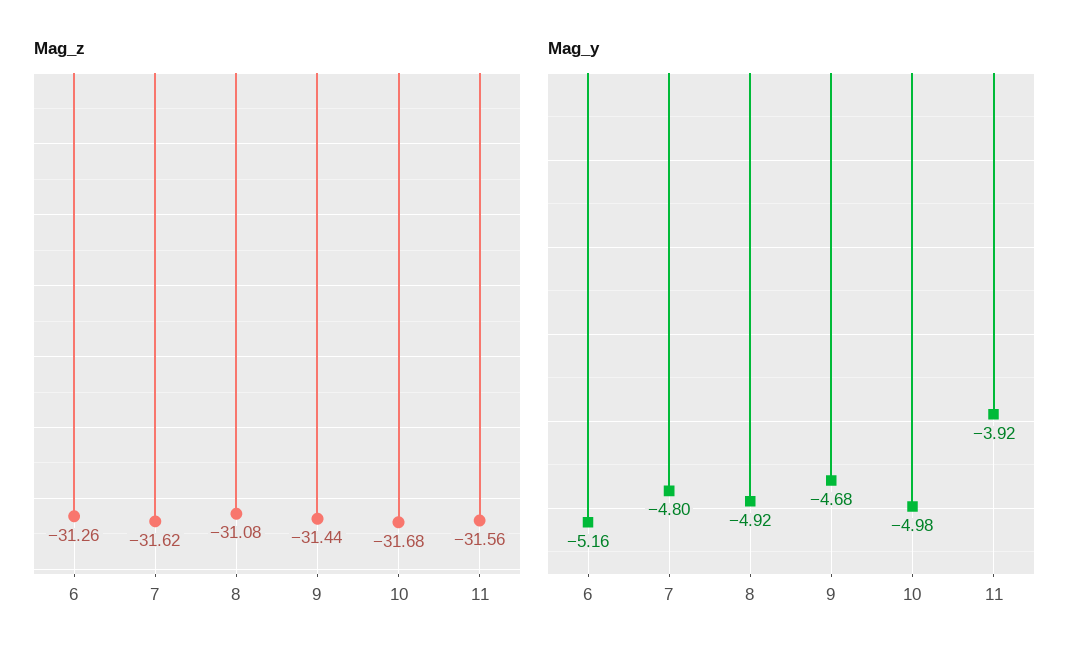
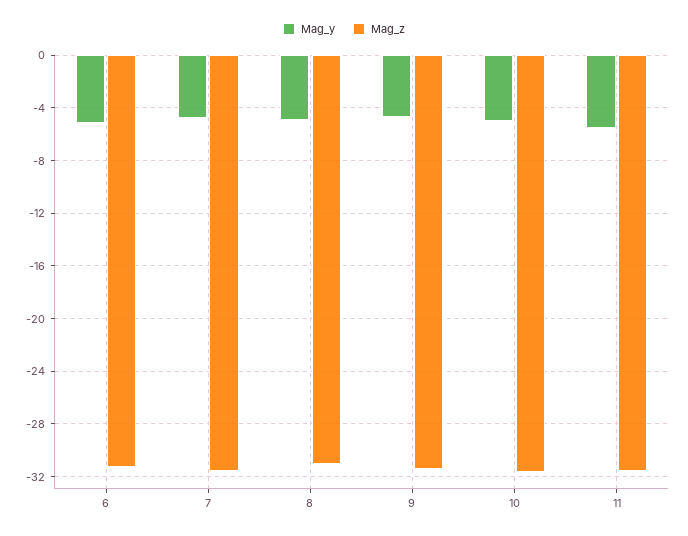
Mag_y, 11: -3.92 -> -5.5

